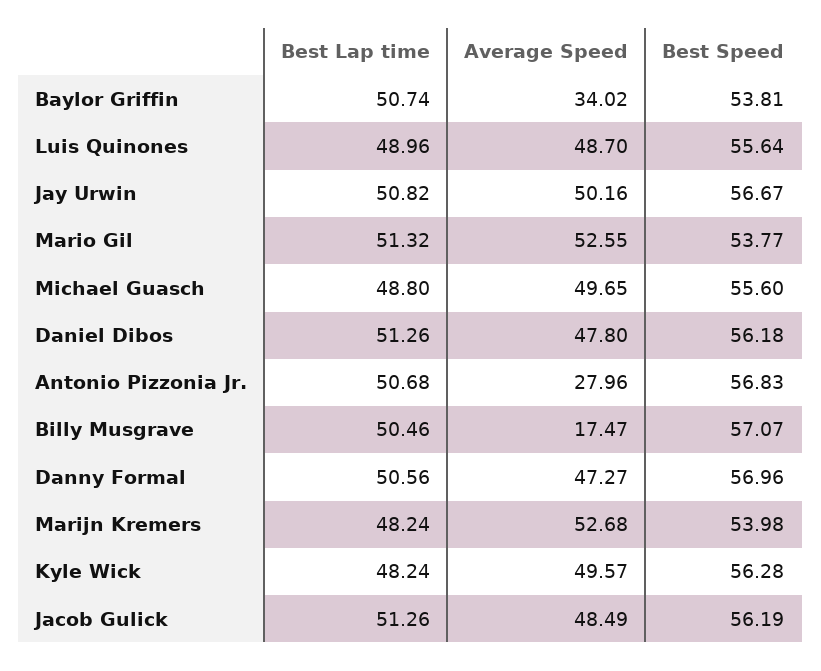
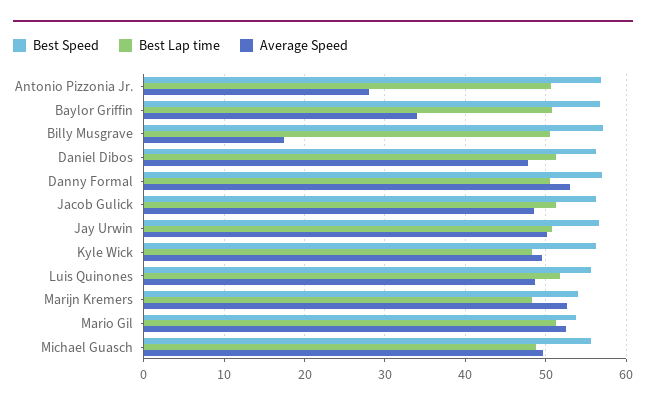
Best Speed, Baylor Griffin: 53.81 -> 57
Best Lap time, Luis Quinones: 48.96 -> 52
Average Speed, Danny Formal: 47.27 -> 53

